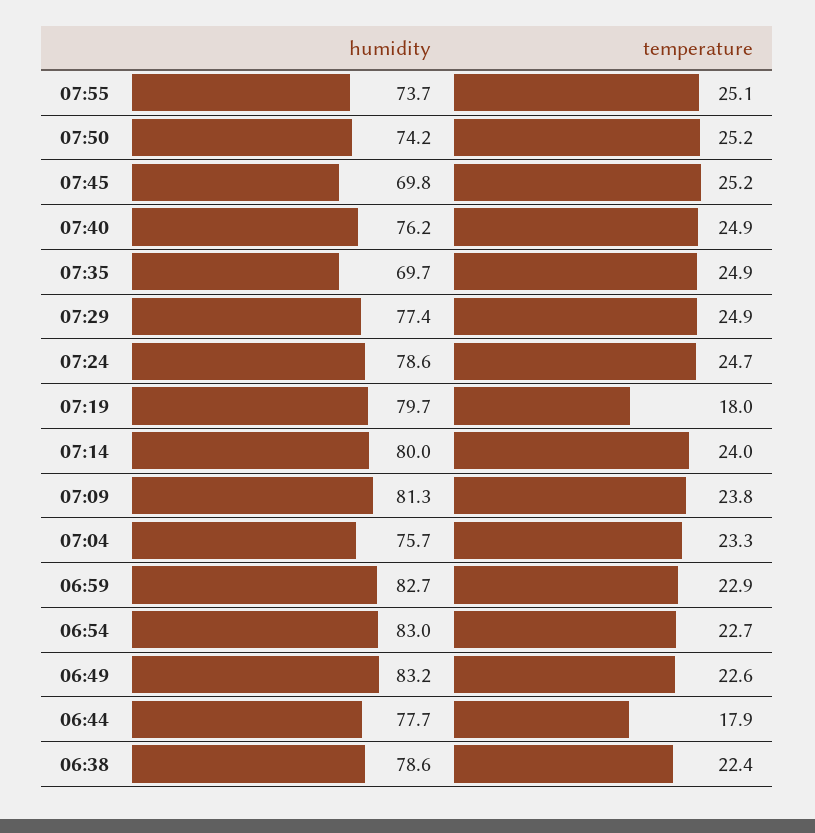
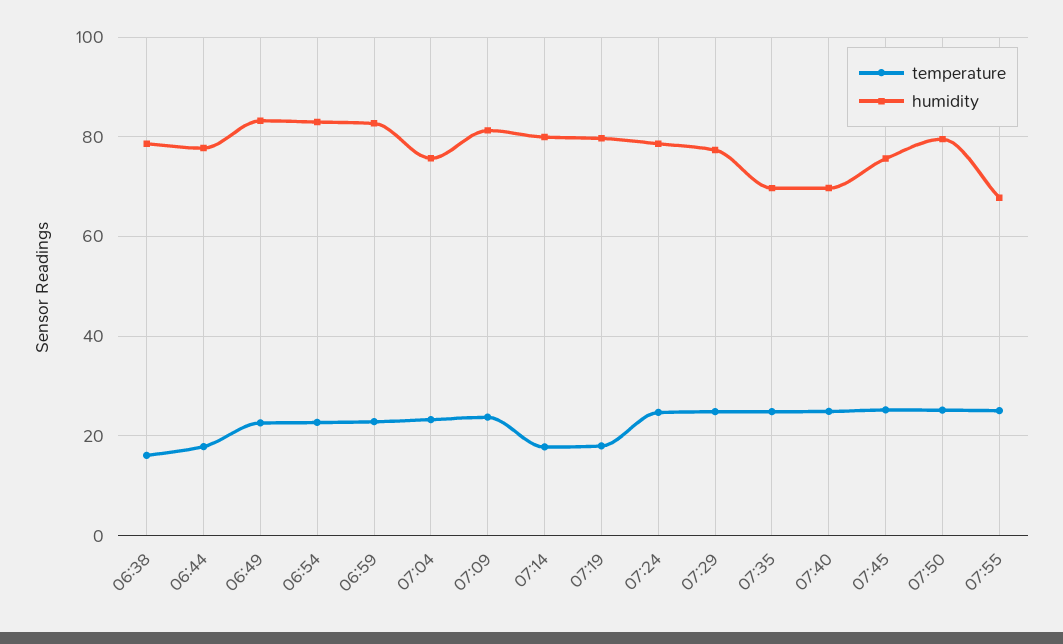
humidity, 07:55: 73.7 -> 68
humidity, 07:50: 74.2 -> 80
humidity, 07:45: 69.8 -> 76
humidity, 07:40: 76.2 -> 70
temperature, 07:14: 24 -> 18
temperature, 06:38: 22.4 -> 16

